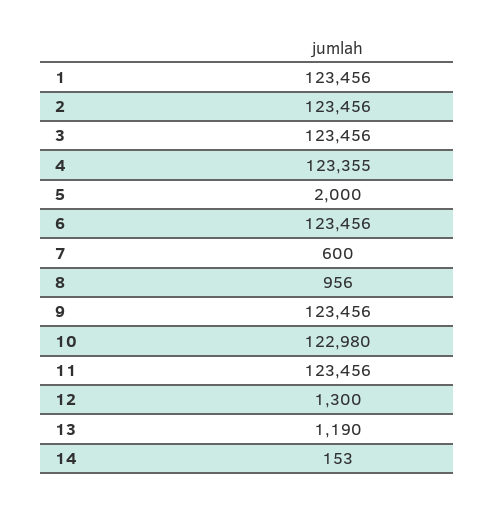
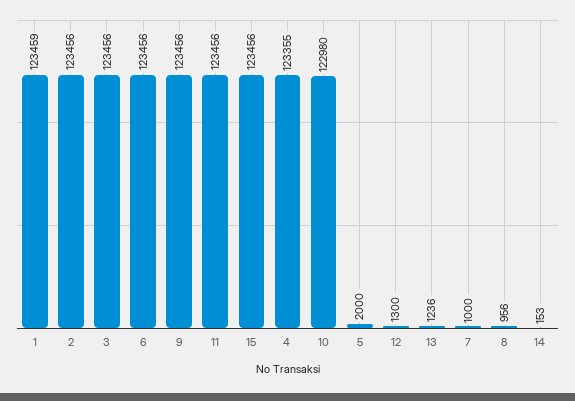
1: 123456 -> 123459
7: 600 -> 1000
13: 1190 -> 1236
15: none -> 123456

